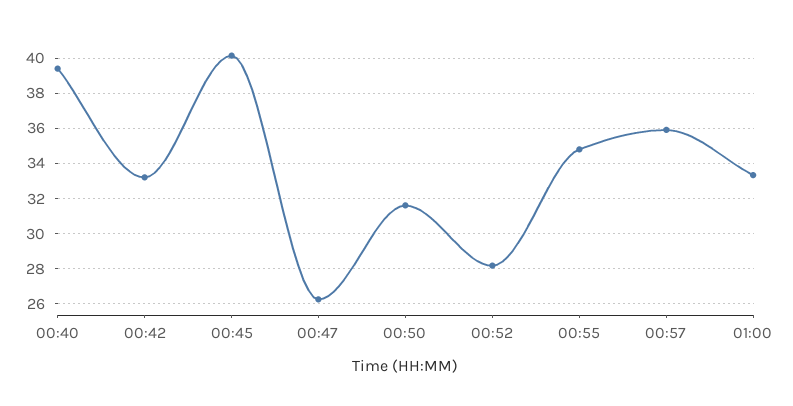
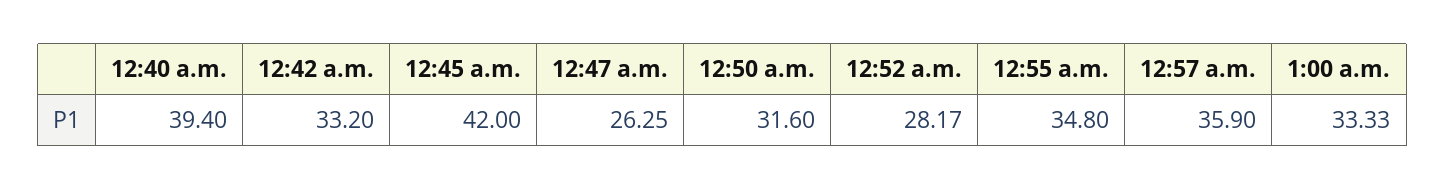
00:45: 40 -> 42

